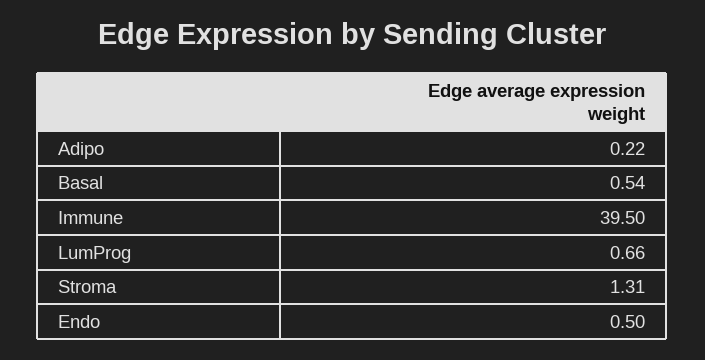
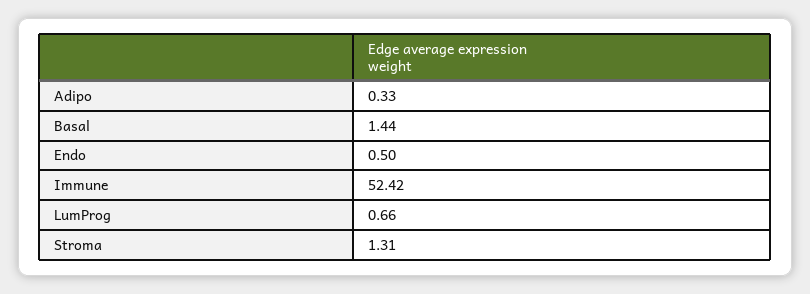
Adipo: 0.22 -> 0.33
Basal: 0.54 -> 1.44
Immune: 39.5 -> 52.42

